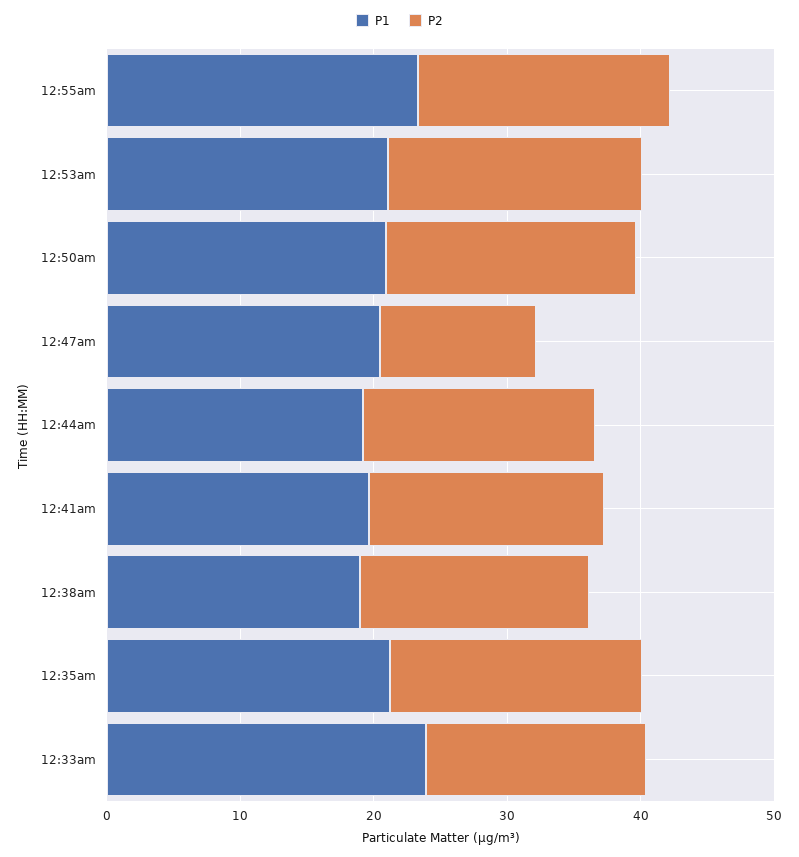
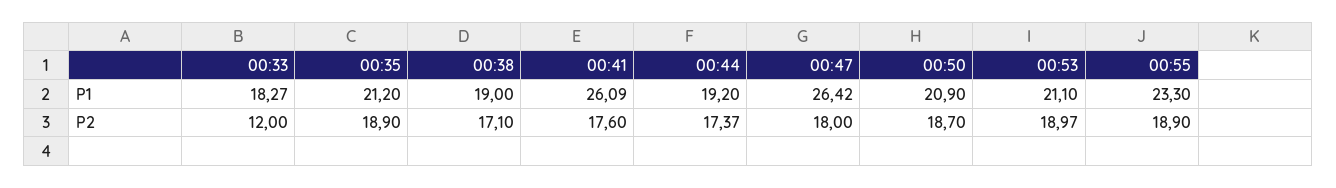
P1, 12:47am: 20 -> 26.42
P2, 12:47am: 12 -> 18
P1, 12:41am: 20 -> 26.09
P1, 12:33am: 24 -> 18.27
P2, 12:33am: 16 -> 12

